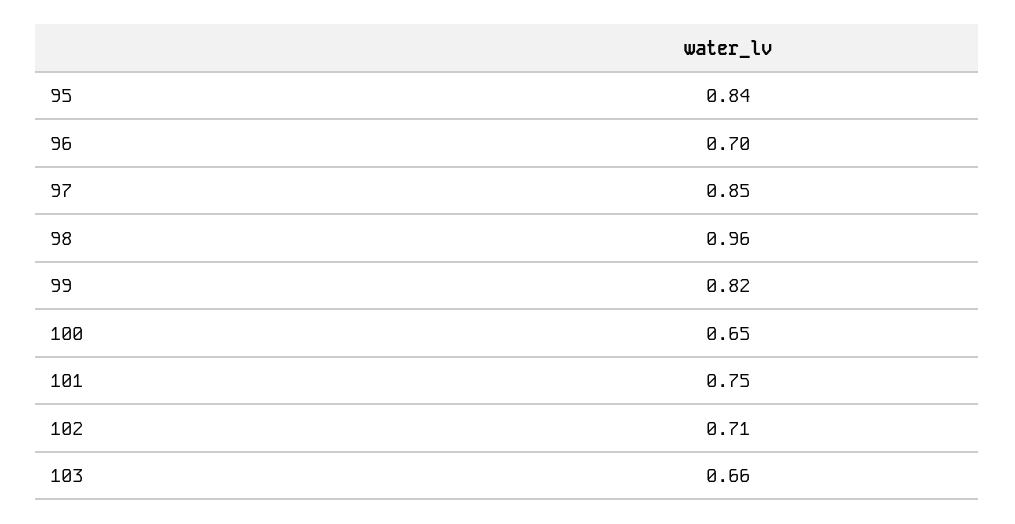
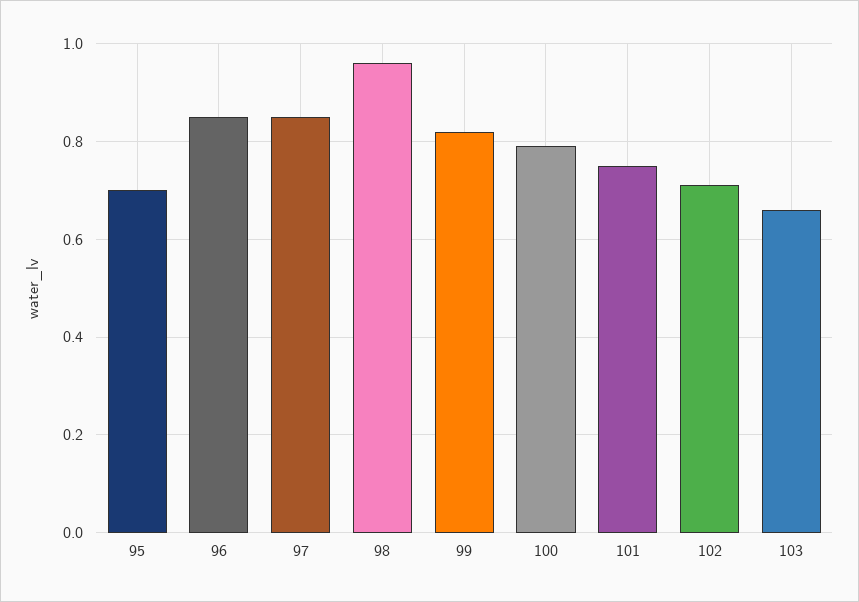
95: 0.84 -> 0.7
96: 0.7 -> 0.85
100: 0.65 -> 0.8

